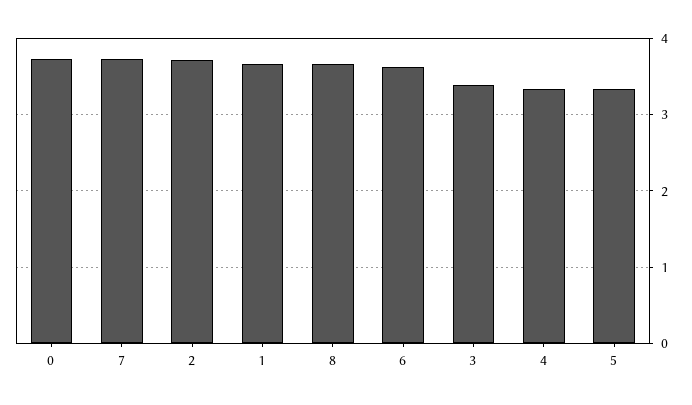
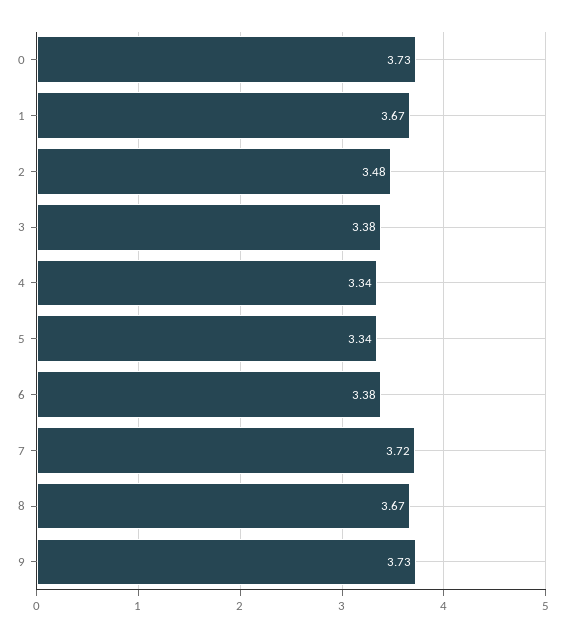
2: 3.7 -> 3.48
6: 3.6 -> 3.38
9: none -> 3.73

